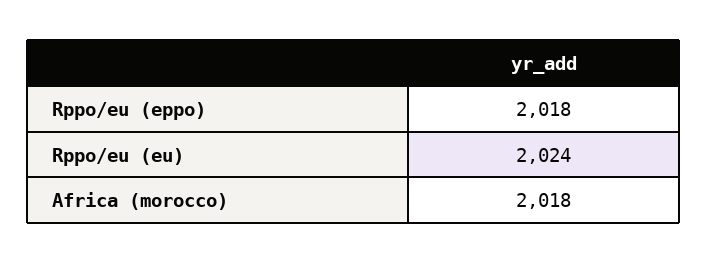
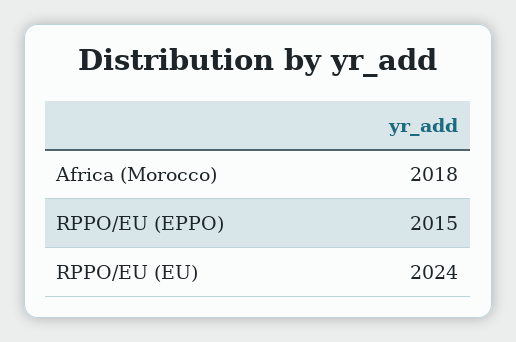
Rppo/eu (eppo): 2018 -> 2015

